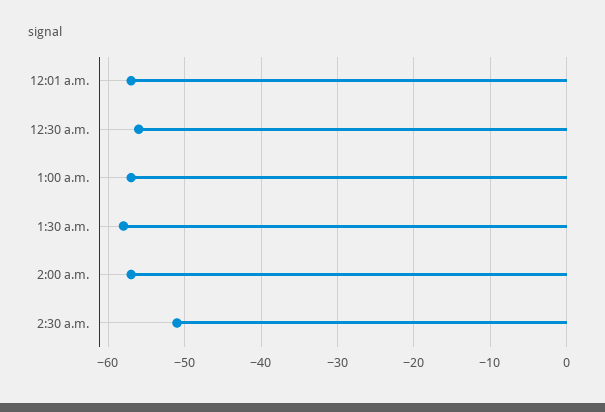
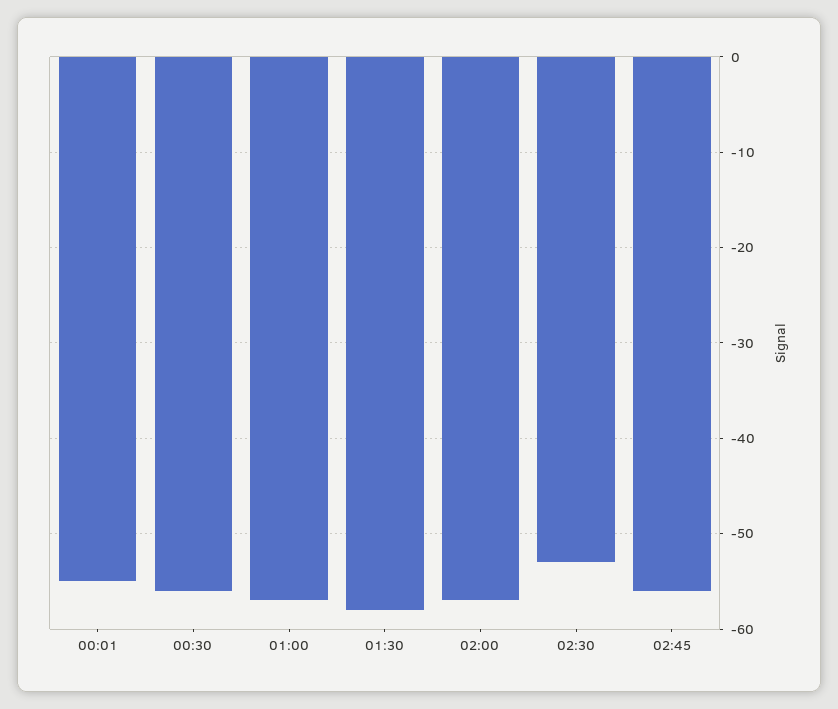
12:01 a.m.: -57 -> -55
2:30 a.m.: -51 -> -53
02:45: none -> -56

